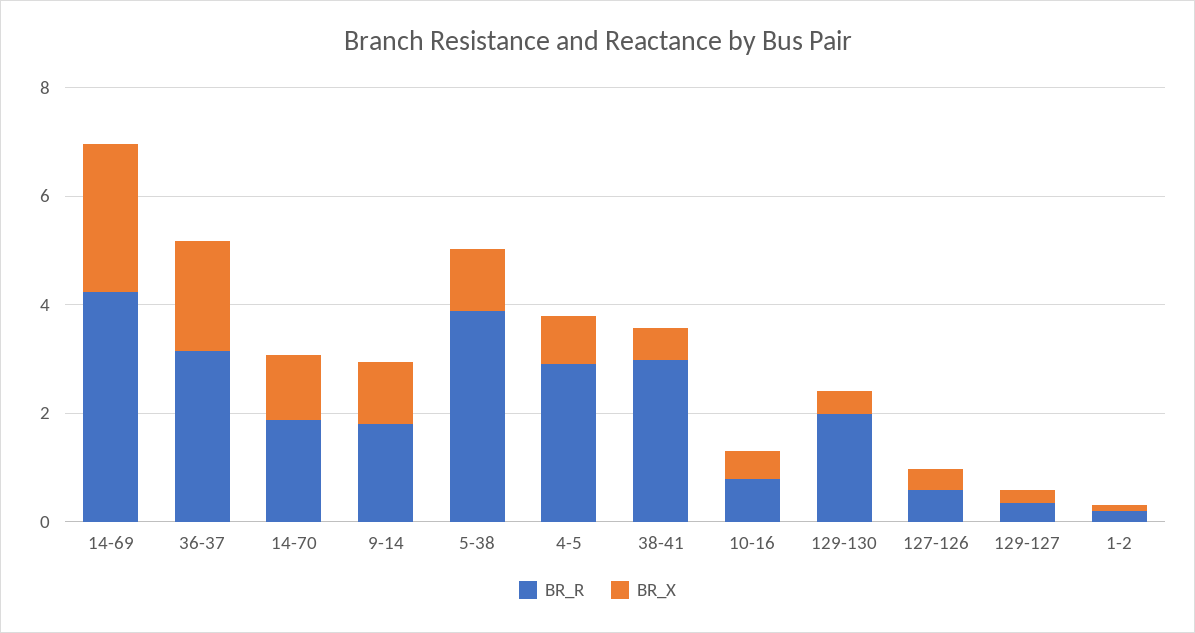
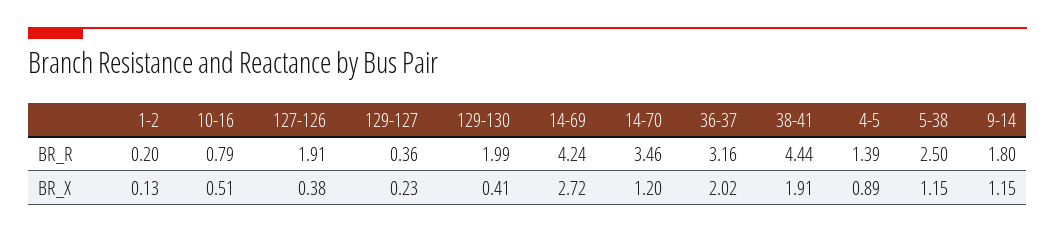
BR_R, 14-70: 2 -> 3.46
BR_R, 5-38: 4 -> 2.5
BR_R, 4-5: 3 -> 1.39
BR_R, 38-41: 3 -> 4.44
BR_X, 38-41: 0.5 -> 1.91
BR_R, 127-126: 0.5 -> 1.91

